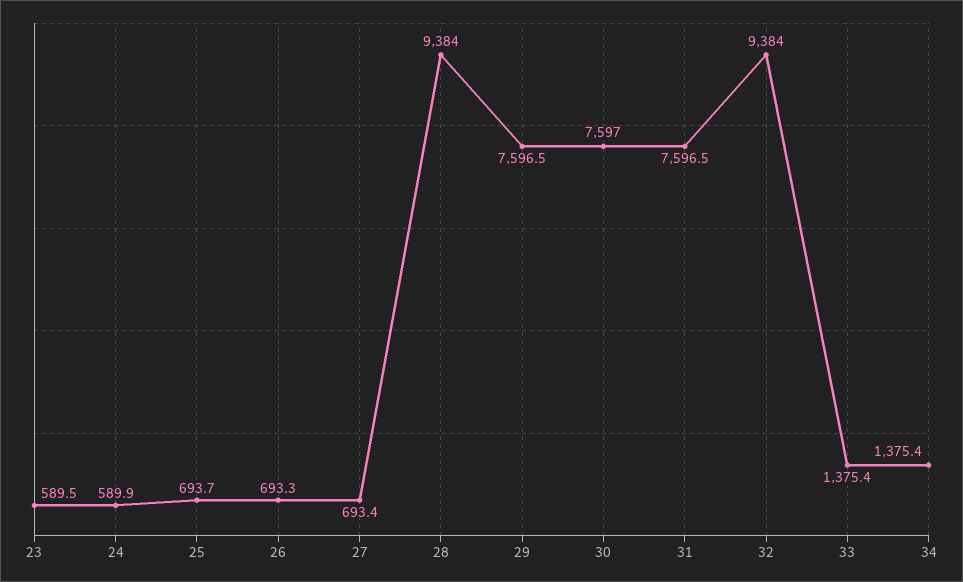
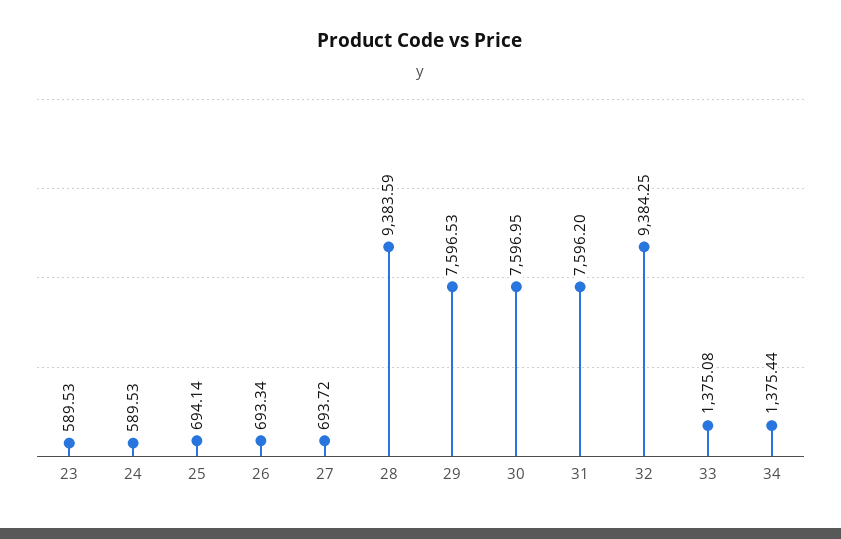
24: 589.9 -> 589.53
25: 693.7 -> 694.14
27: 693.4 -> 693.72
28: 9384 -> 9383.59
31: 7596.5 -> 7596.2
32: 9384 -> 9384.25
33: 1375.4 -> 1375.08

